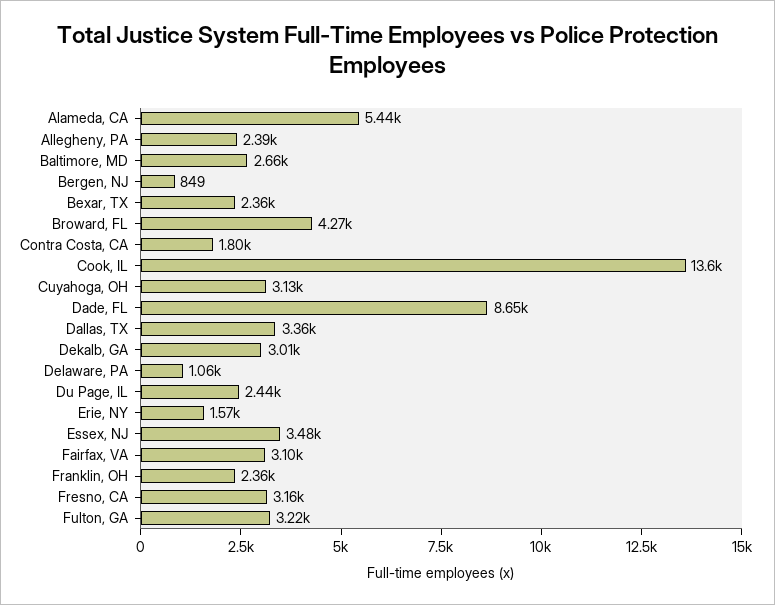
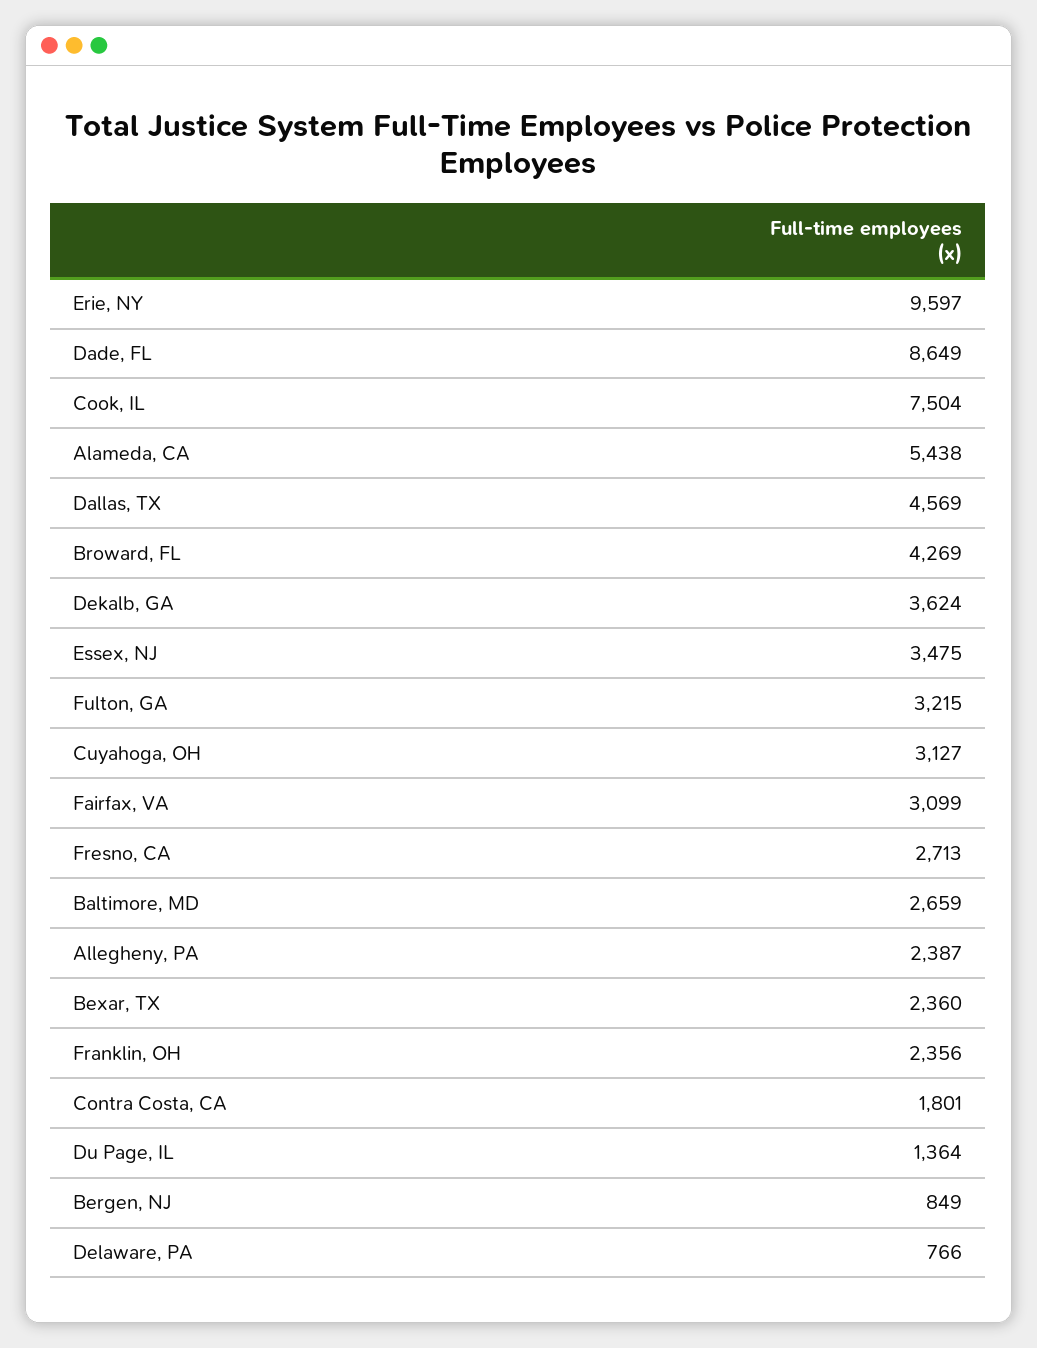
Cook, IL: 13600 -> 7504
Dallas, TX: 3360 -> 4569
Dekalb, GA: 3010 -> 3624
Delaware, PA: 1060 -> 766
Du Page, IL: 2440 -> 1364
Erie, NY: 1570 -> 9597
Fresno, CA: 3160 -> 2713

